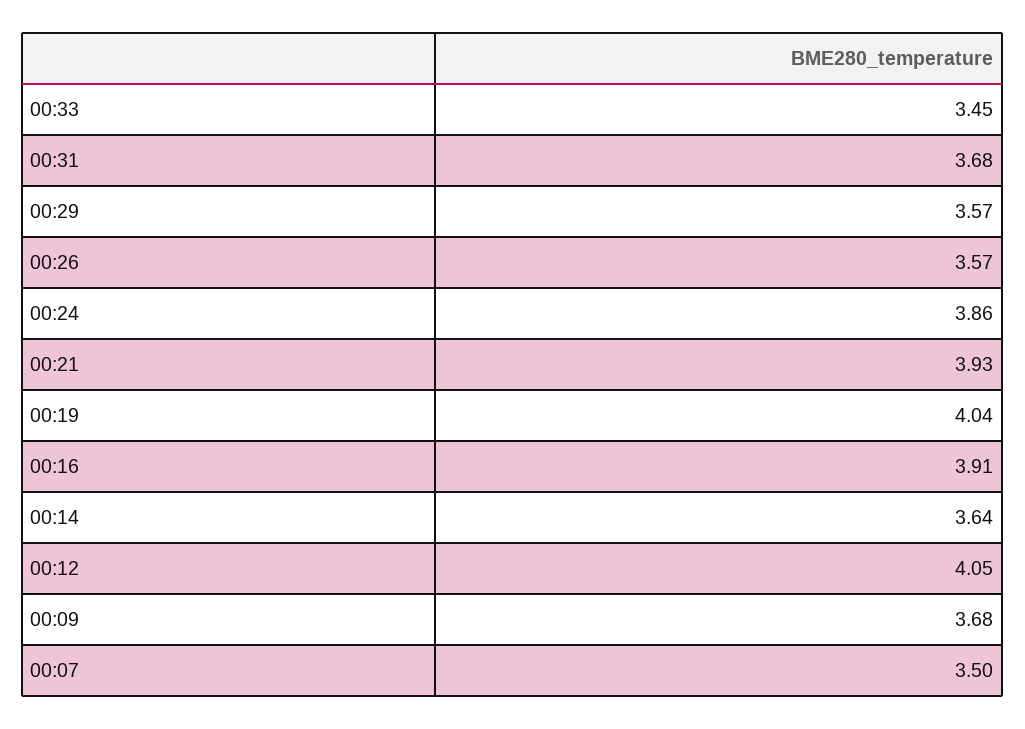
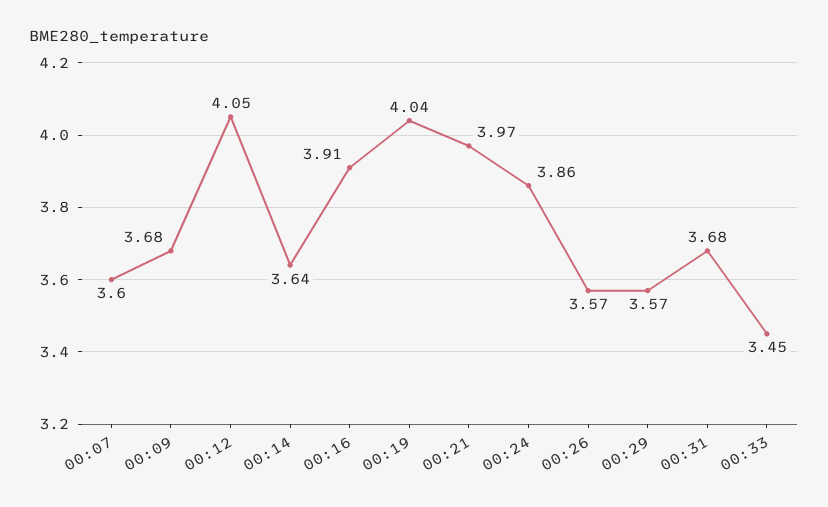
00:21: 3.93 -> 3.97
00:07: 3.5 -> 3.6

